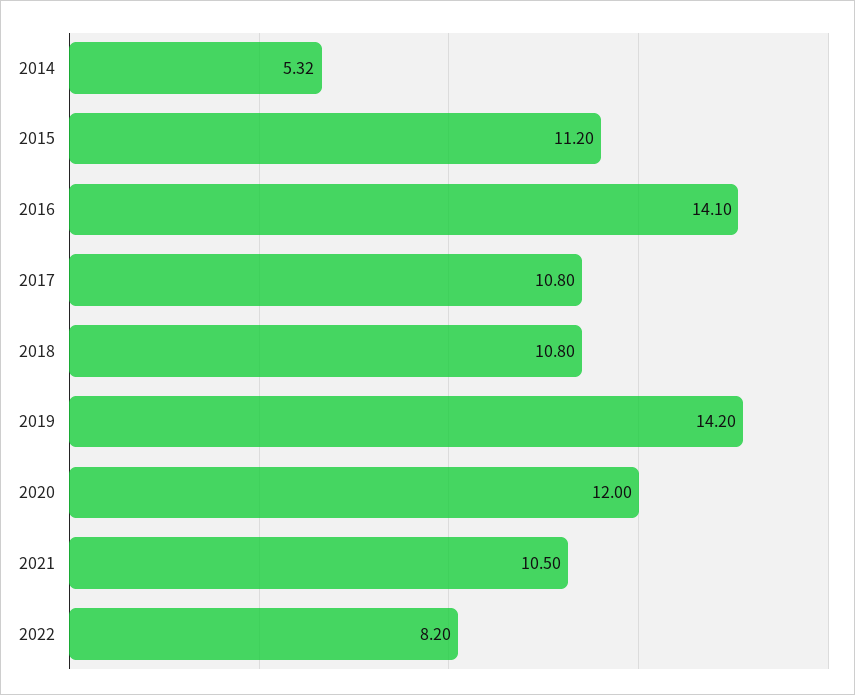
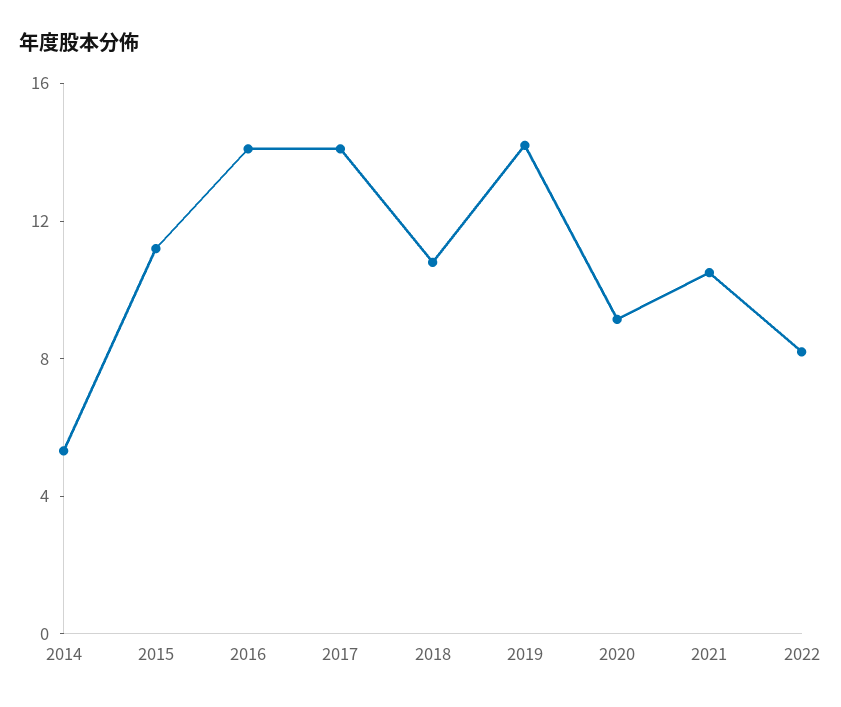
2017: 10.8 -> 14
2020: 12 -> 9

